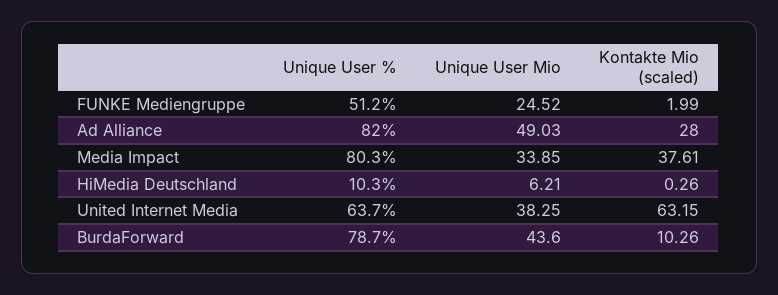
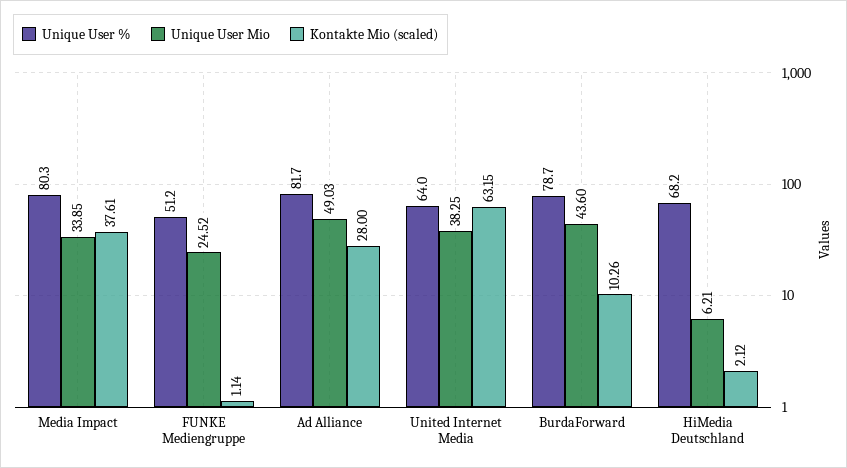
Kontakte Mio (scaled), FUNKE Mediengruppe: 1.99 -> 1.14
Unique User %, Ad Alliance: 82 -> 81.7
Unique User %, HiMedia Deutschland: 10.3 -> 68.2
Kontakte Mio (scaled), HiMedia Deutschland: 0.26 -> 2.12
Unique User %, United Internet Media: 63.7 -> 64

